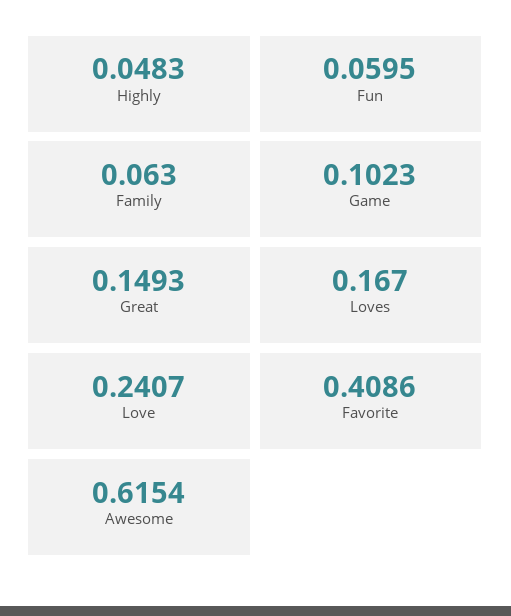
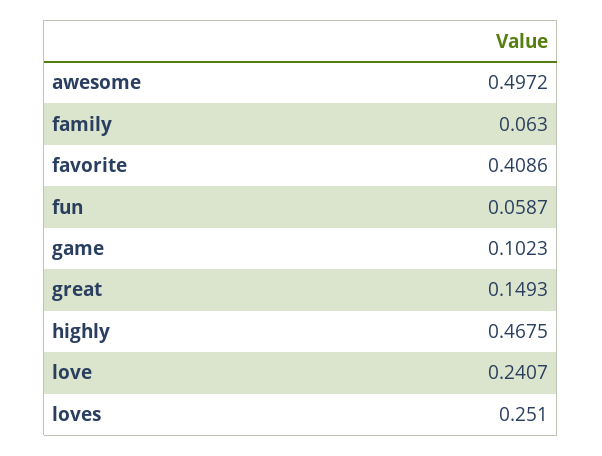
Highly: 0.0483 -> 0.4675
Fun: 0.0595 -> 0.0587
Loves: 0.167 -> 0.251
Awesome: 0.6154 -> 0.4972

